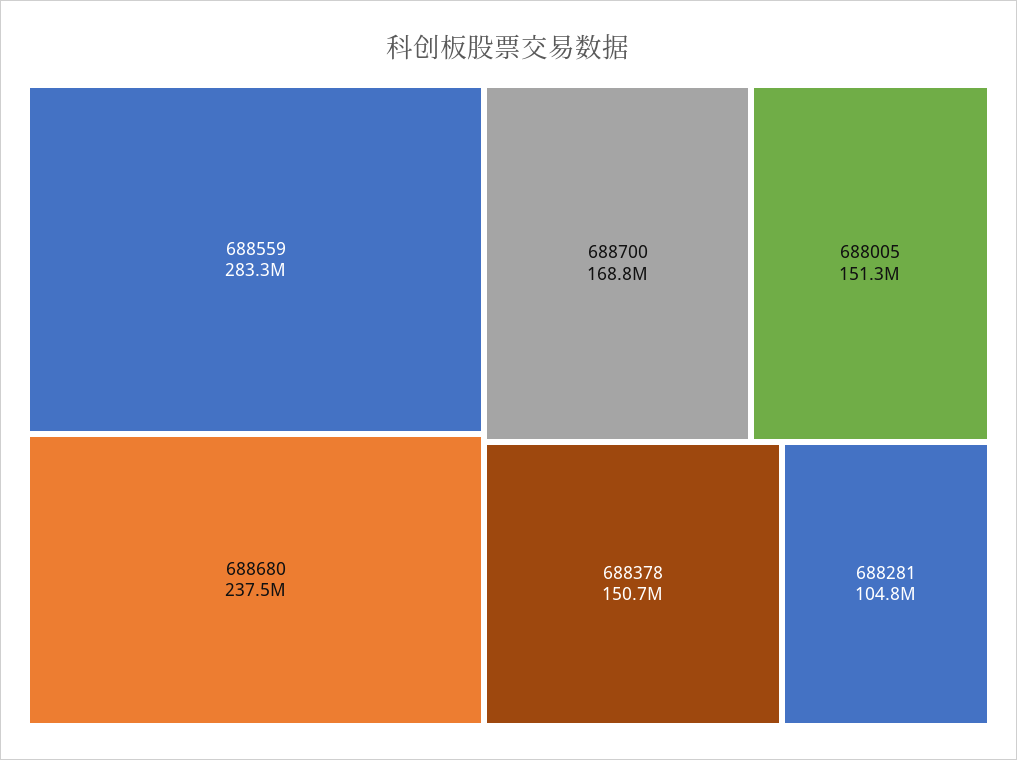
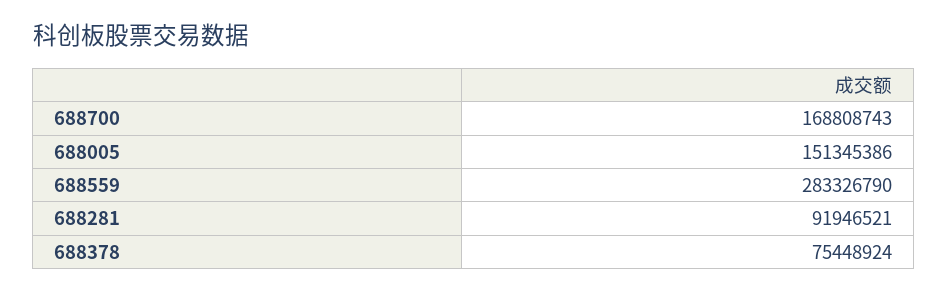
688680: 237500000 -> none
688378: 150700000 -> 75448924
688281: 104800000 -> 91946521

